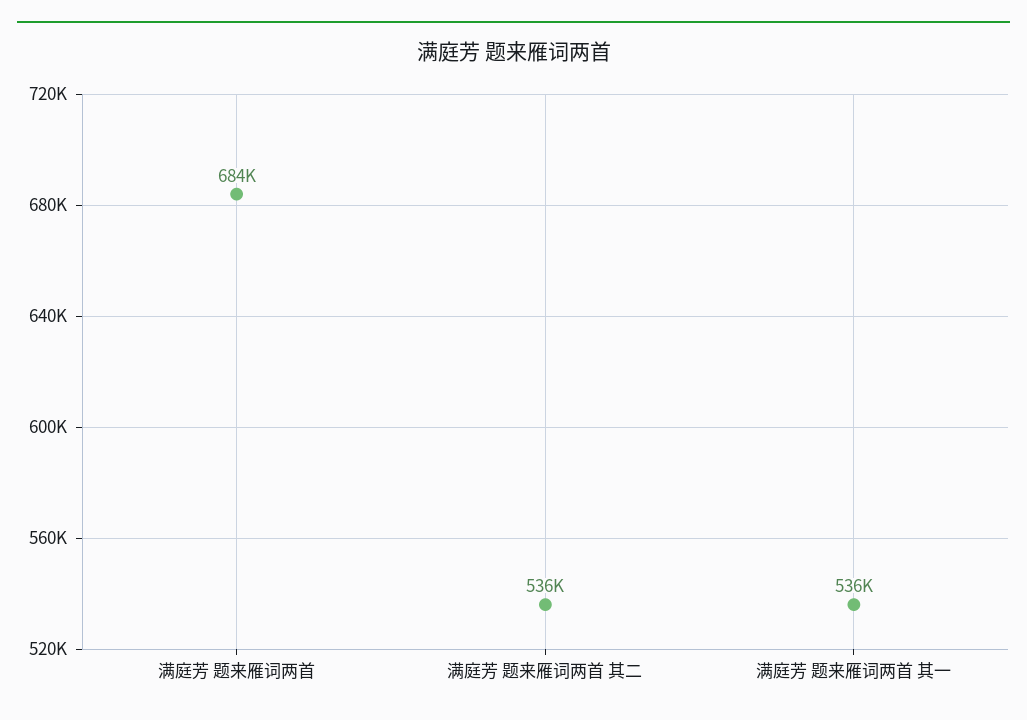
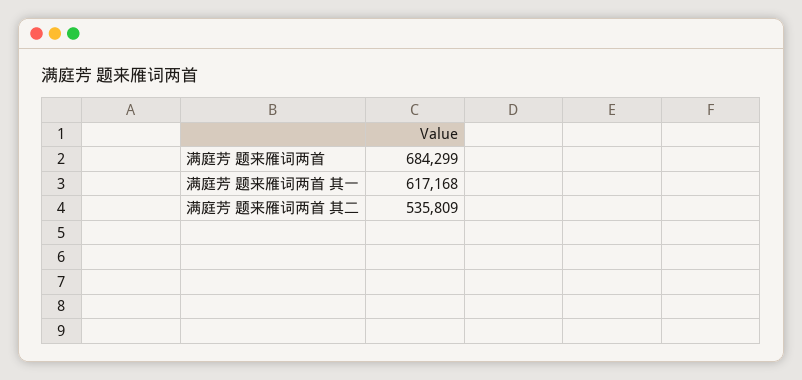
满庭芳 题来雁词两首 其一: 536000 -> 617168

